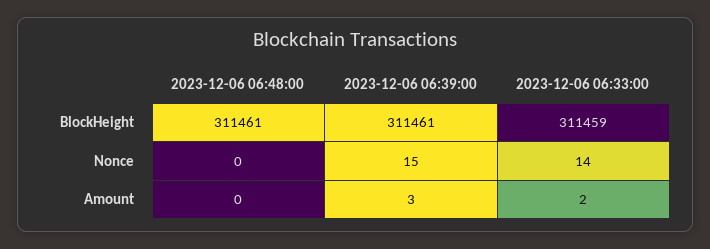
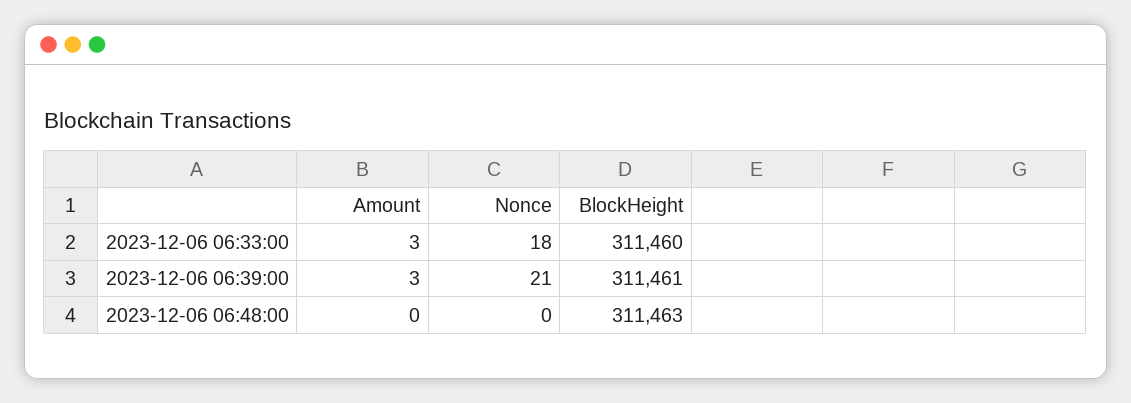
2023-12-06 06:48:00, BlockHeight: 311461 -> 311463
2023-12-06 06:33:00, BlockHeight: 311459 -> 311460
2023-12-06 06:39:00, Nonce: 15 -> 21
2023-12-06 06:33:00, Nonce: 14 -> 18
2023-12-06 06:33:00, Amount: 2 -> 3

